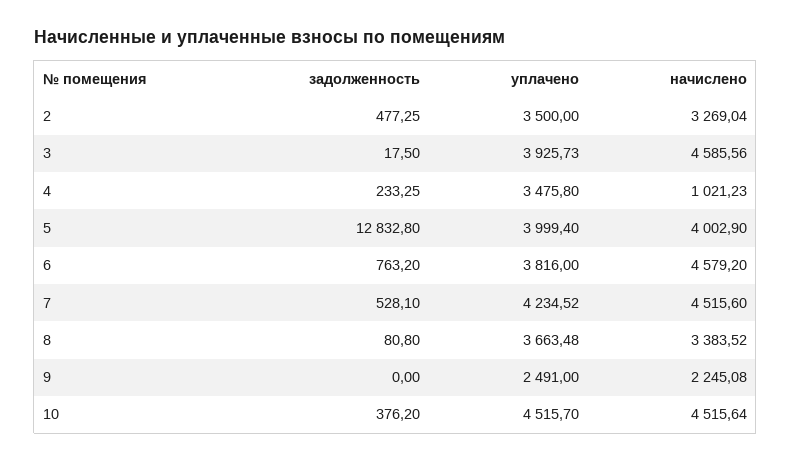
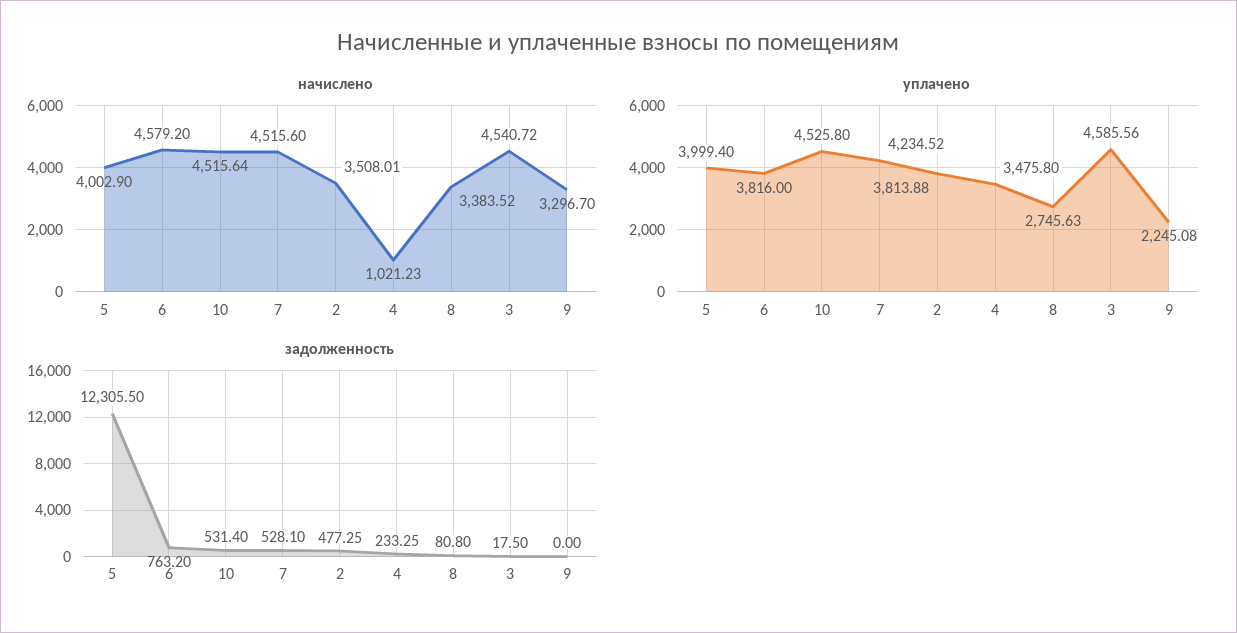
уплачено, 2: 3500 -> 3813.88
начислено, 2: 3269.04 -> 3508.01
уплачено, 3: 3925.73 -> 4585.56
начислено, 3: 4585.56 -> 4540.72
задолженность, 5: 12832.8 -> 12305.5
уплачено, 8: 3663.48 -> 2745.63
уплачено, 9: 2491 -> 2245.08
начислено, 9: 2245.08 -> 3296.7
задолженность, 10: 376.2 -> 531.4
уплачено, 10: 4515.7 -> 4525.8

